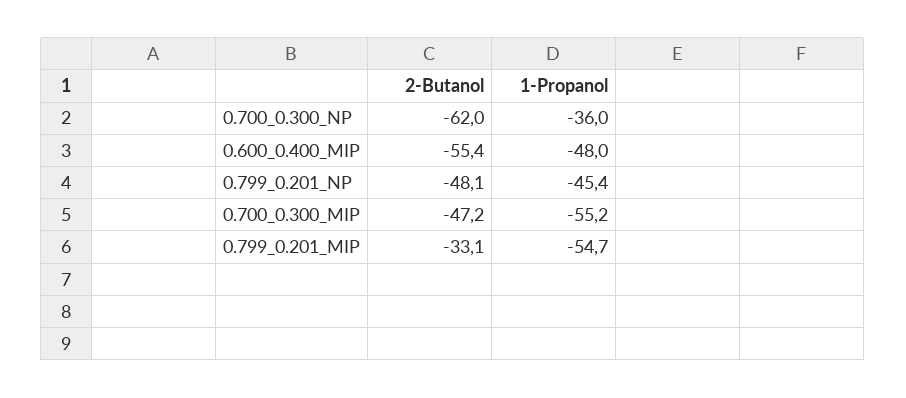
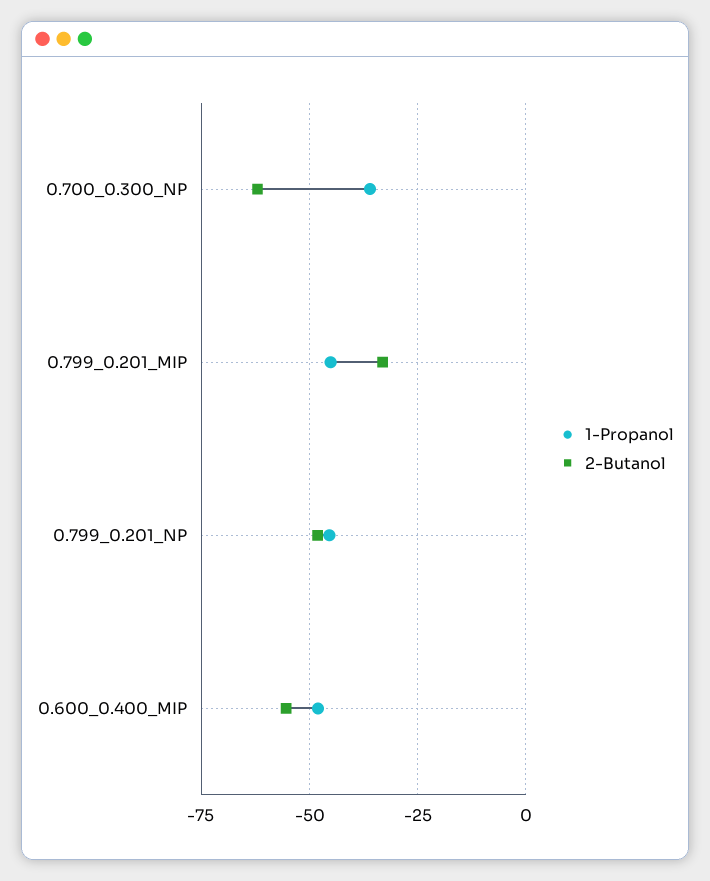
2-Butanol, 0.700_0.300_MIP: -47.2 -> none
1-Propanol, 0.700_0.300_MIP: -55.2 -> none
1-Propanol, 0.799_0.201_MIP: -54.7 -> -45

